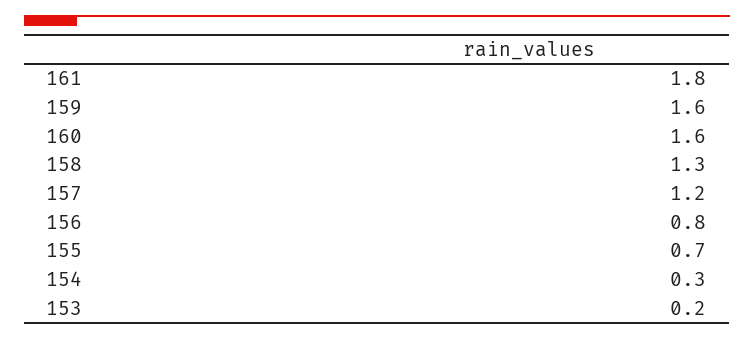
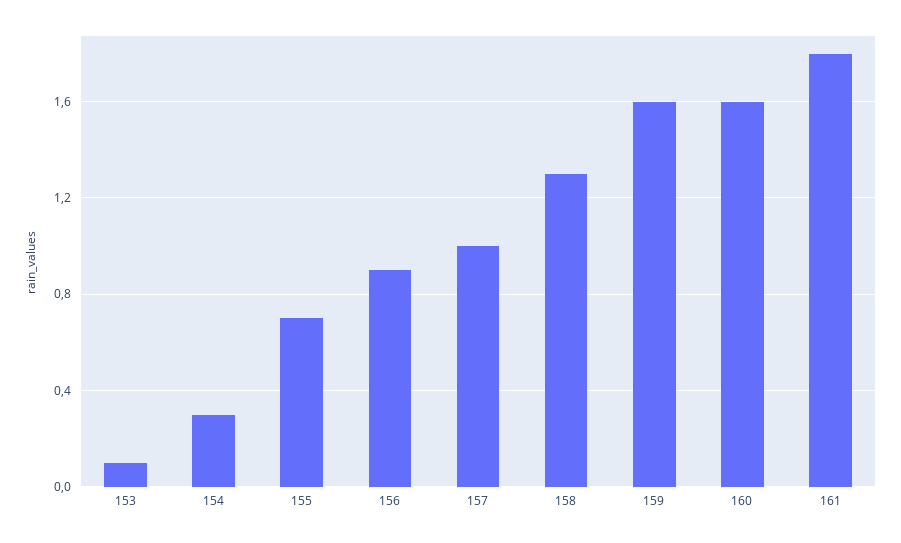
157: 1.2 -> 1
156: 0.8 -> 0.9
153: 0.2 -> 0.1

